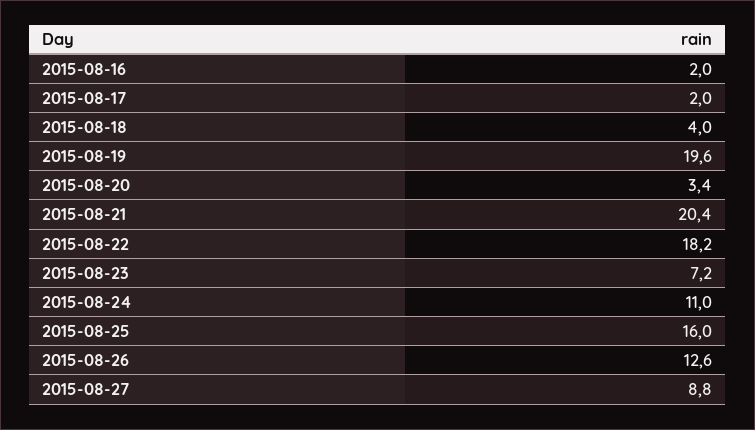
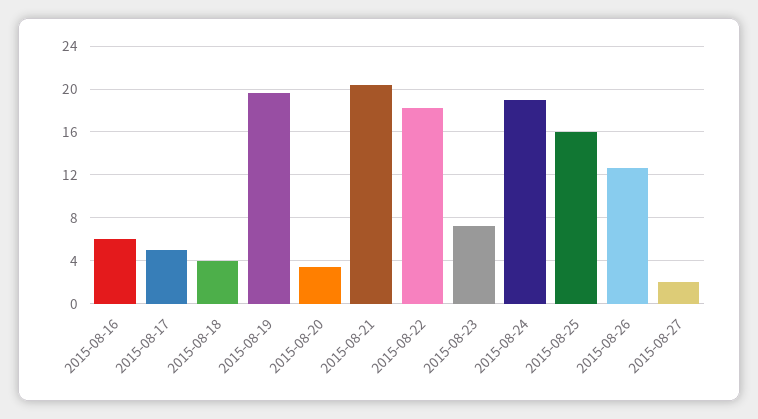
2015-08-16: 2 -> 6
2015-08-17: 2 -> 5
2015-08-24: 11 -> 19
2015-08-27: 8.8 -> 2

